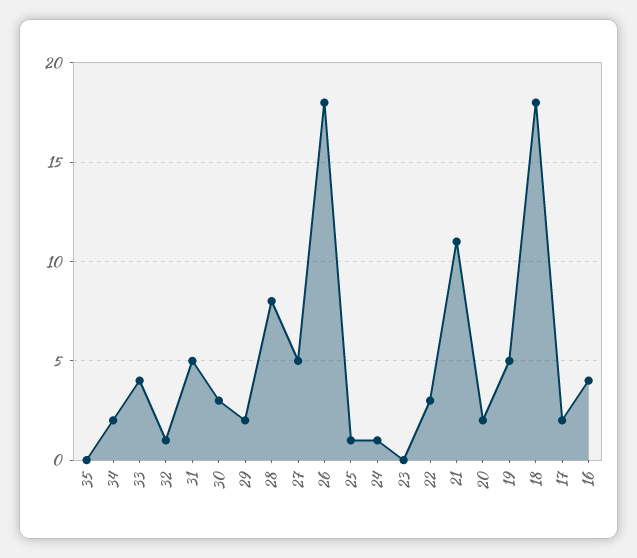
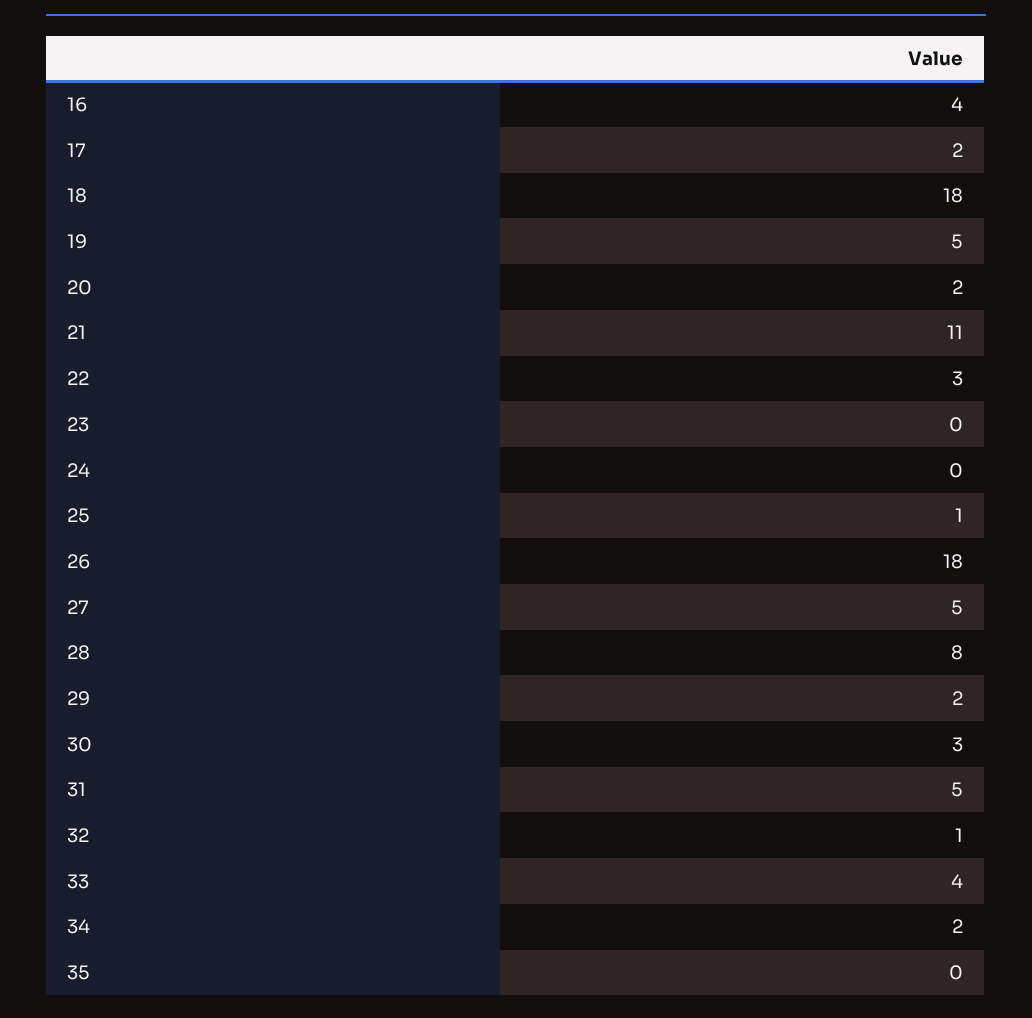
24: 1 -> 0

